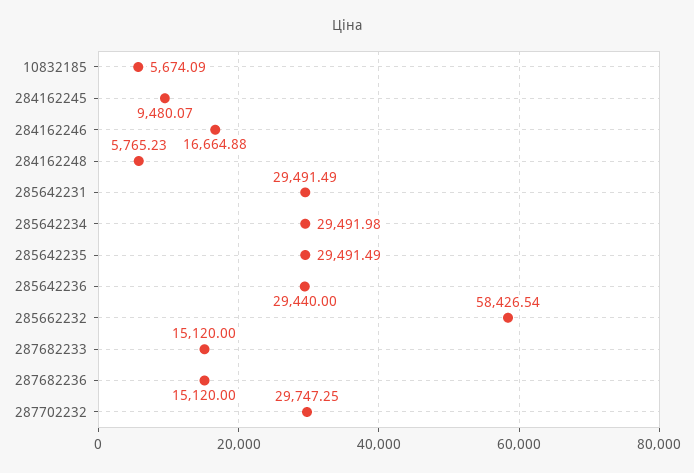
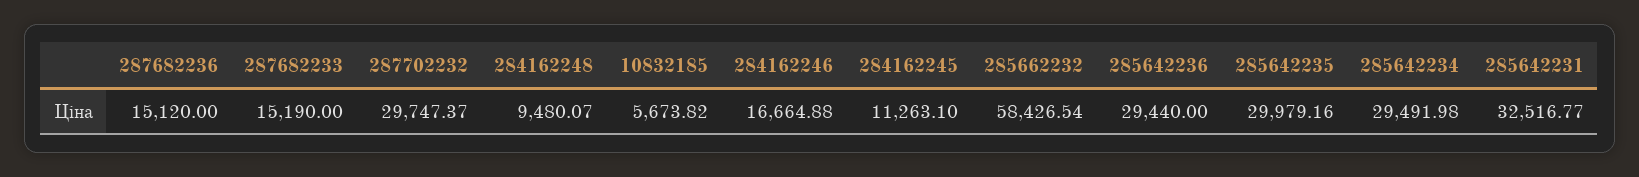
10832185: 5674.09 -> 5673.82
284162245: 9480.07 -> 11263.1
284162248: 5765.23 -> 9480.07
285642231: 29491.49 -> 32516.77
285642235: 29491.49 -> 29979.16
287682233: 15120 -> 15190
287702232: 29747.25 -> 29747.37

